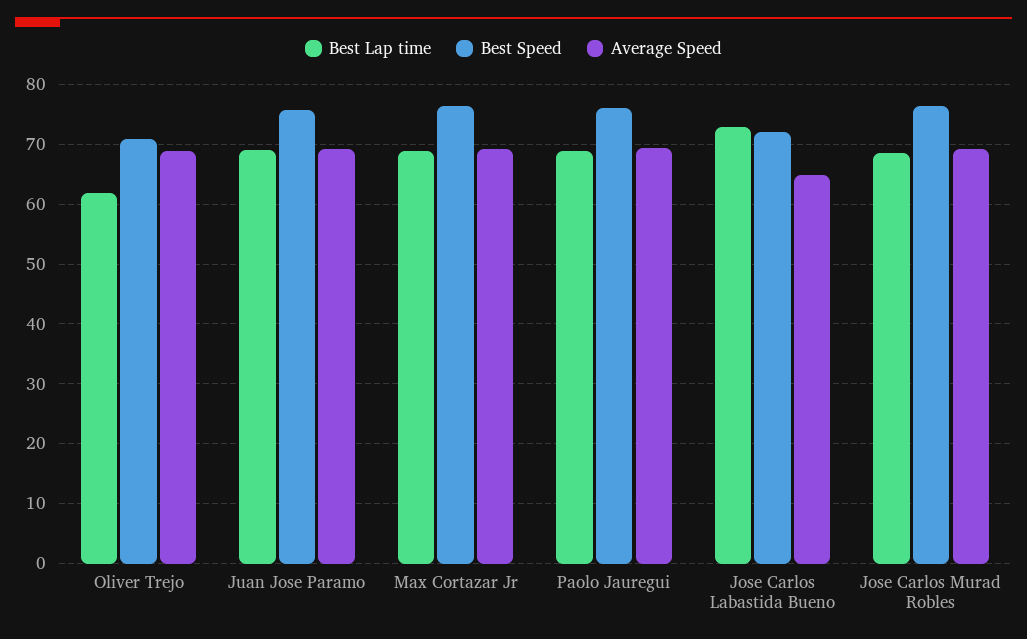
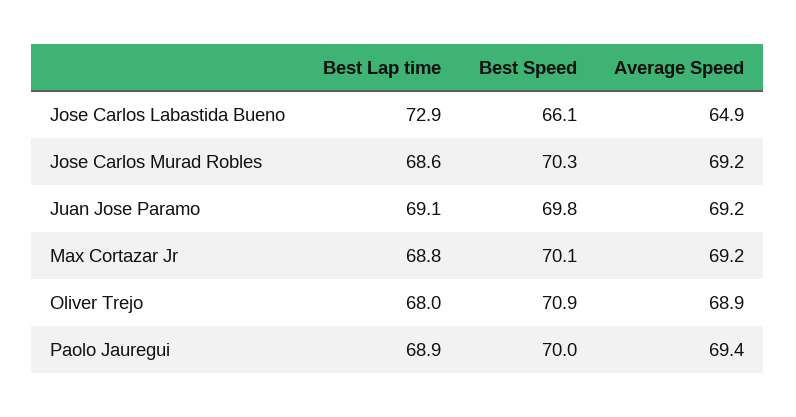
Best Lap time, Oliver Trejo: 62 -> 68
Best Speed, Juan Jose Paramo: 76 -> 69.8
Best Speed, Max Cortazar Jr: 76 -> 70.1
Best Speed, Paolo Jauregui: 76 -> 70
Best Speed, Jose Carlos Labastida Bueno: 72 -> 66.1
Best Speed, Jose Carlos Murad Robles: 76 -> 70.3

